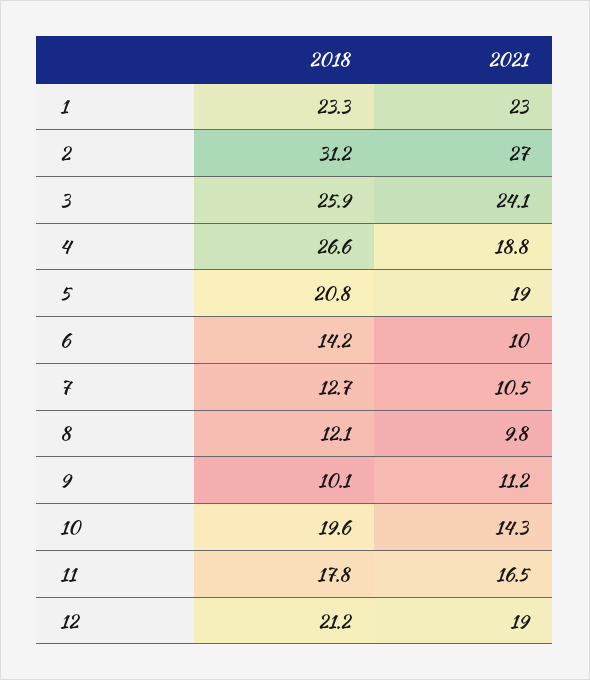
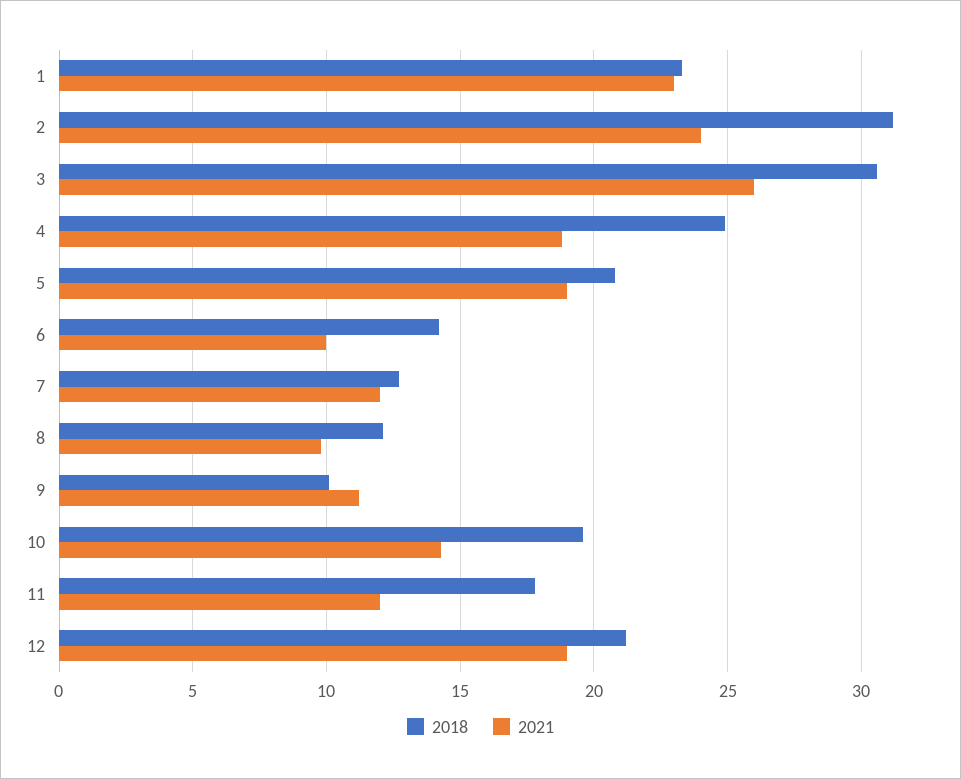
2021, 2: 27 -> 24
2018, 3: 25.9 -> 30.5
2021, 3: 24.1 -> 26
2018, 4: 26.6 -> 25
2021, 7: 10.5 -> 12
2021, 11: 16.5 -> 12

